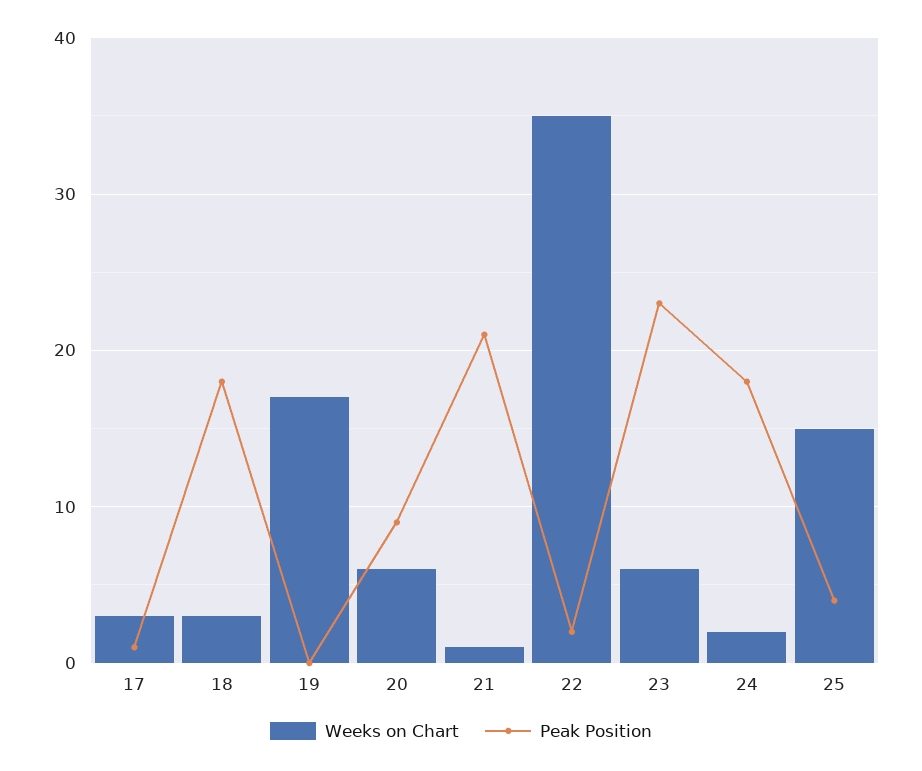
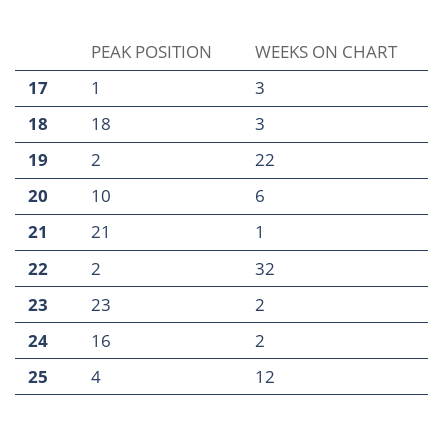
Weeks on Chart, 19: 17 -> 22
Peak Position, 19: 0 -> 2
Peak Position, 20: 9 -> 10
Weeks on Chart, 22: 35 -> 32
Weeks on Chart, 23: 6 -> 2
Peak Position, 24: 18 -> 16
Weeks on Chart, 25: 15 -> 12

